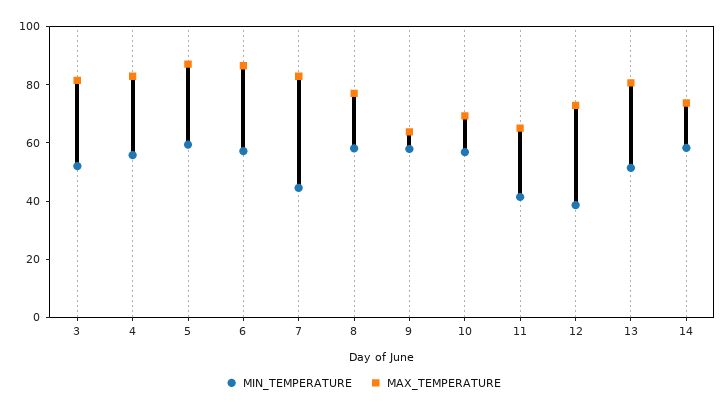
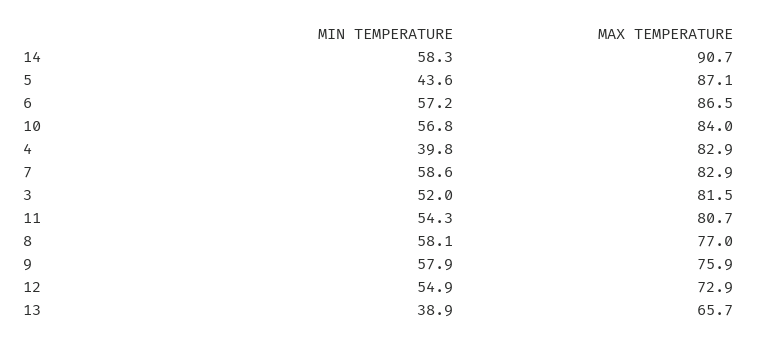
MIN_TEMPERATURE, 4: 55 -> 39.8
MIN_TEMPERATURE, 5: 60 -> 43.6
MIN_TEMPERATURE, 7: 45 -> 58.6
MAX_TEMPERATURE, 9: 65 -> 75.9
MAX_TEMPERATURE, 10: 70 -> 84
MIN_TEMPERATURE, 11: 40 -> 54.3
MAX_TEMPERATURE, 11: 65 -> 80.7
MIN_TEMPERATURE, 12: 40 -> 54.9
MIN_TEMPERATURE, 13: 50 -> 38.9
MAX_TEMPERATURE, 13: 80 -> 65.7
MAX_TEMPERATURE, 14: 75 -> 90.7

